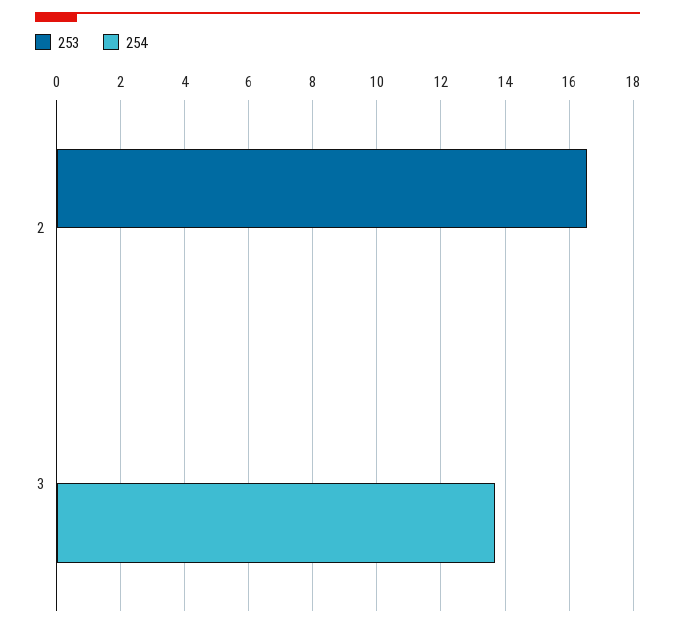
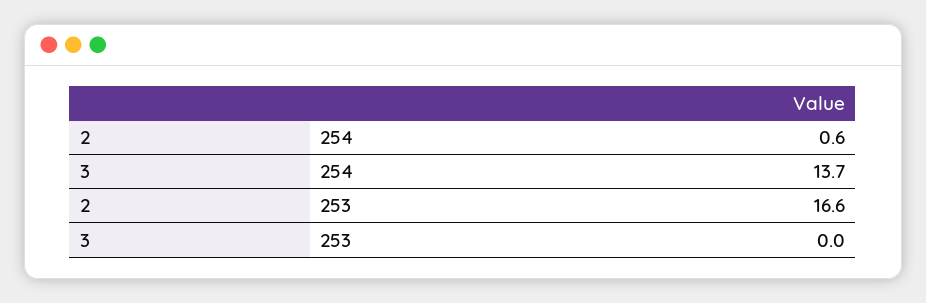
254, 2: 0 -> 0.6

